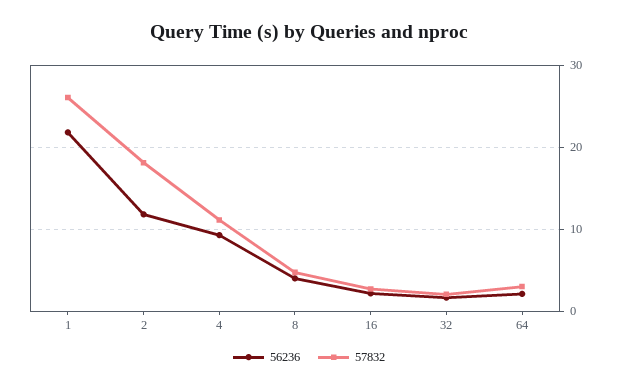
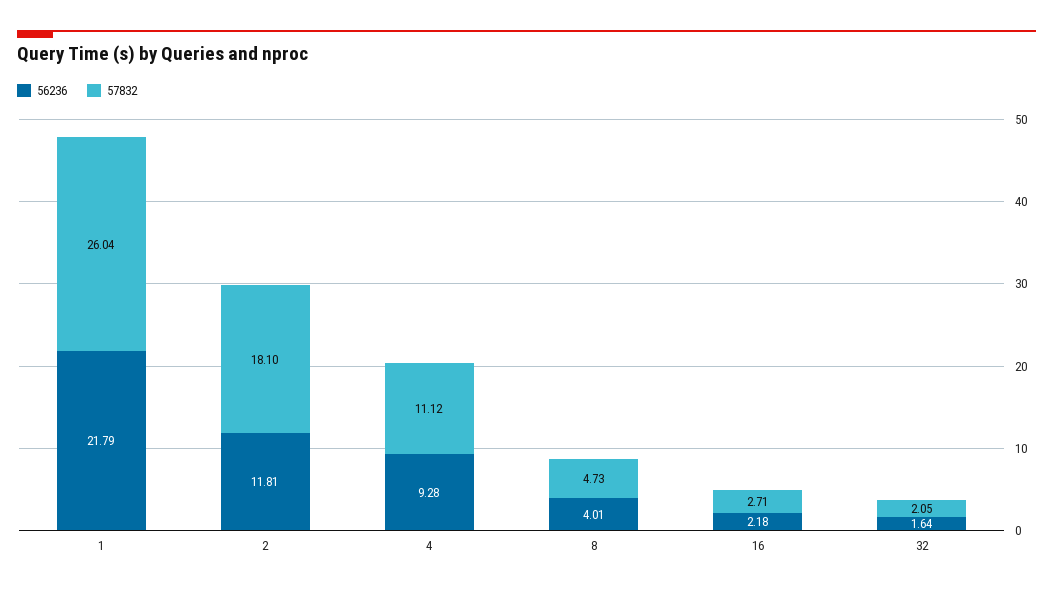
56236, 64: 2 -> none
57832, 64: 3 -> none

